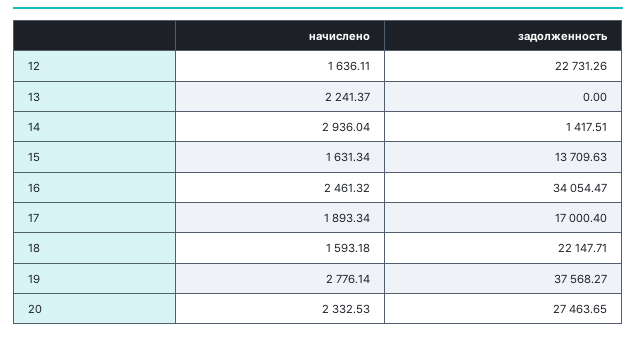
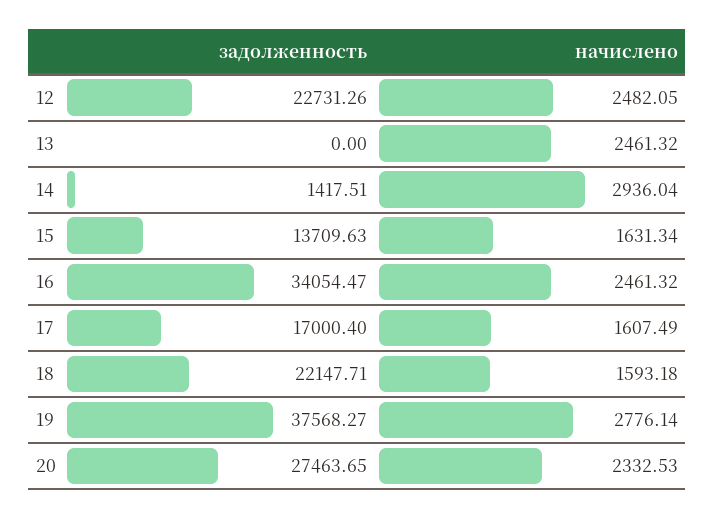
начислено, 12: 1636.11 -> 2482.05
начислено, 13: 2241.37 -> 2461.32
начислено, 17: 1893.34 -> 1607.49

